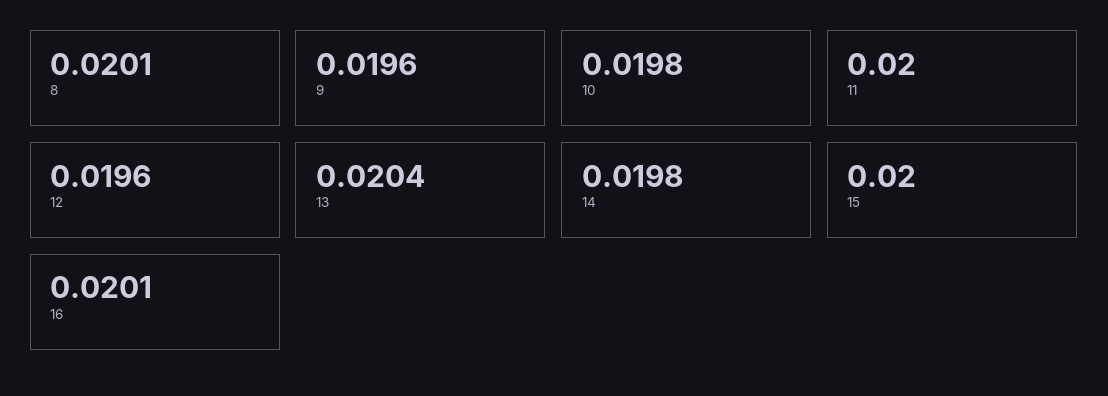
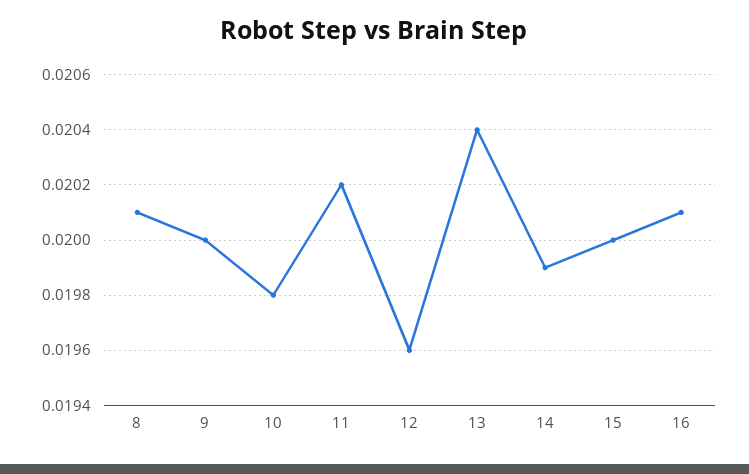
9: 0.0196 -> 0.02
11: 0.02 -> 0.0202
14: 0.0198 -> 0.0199

